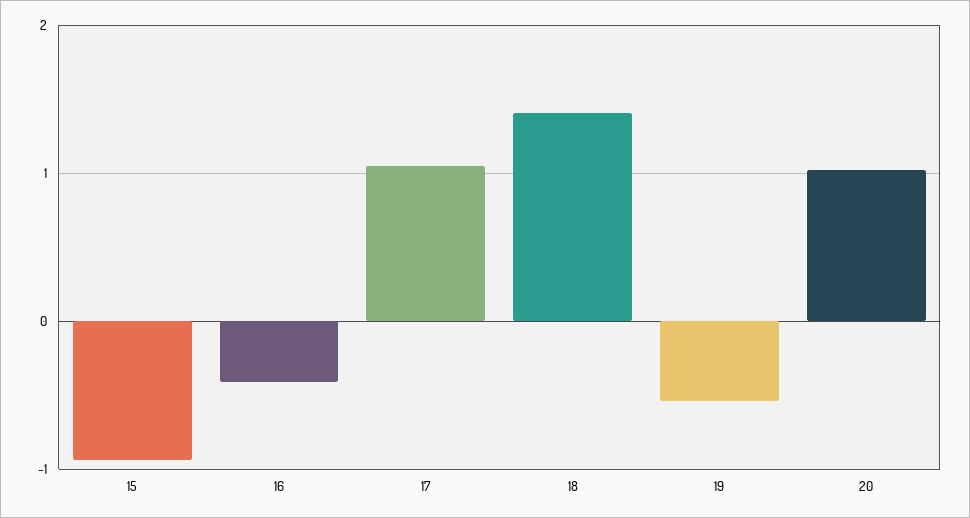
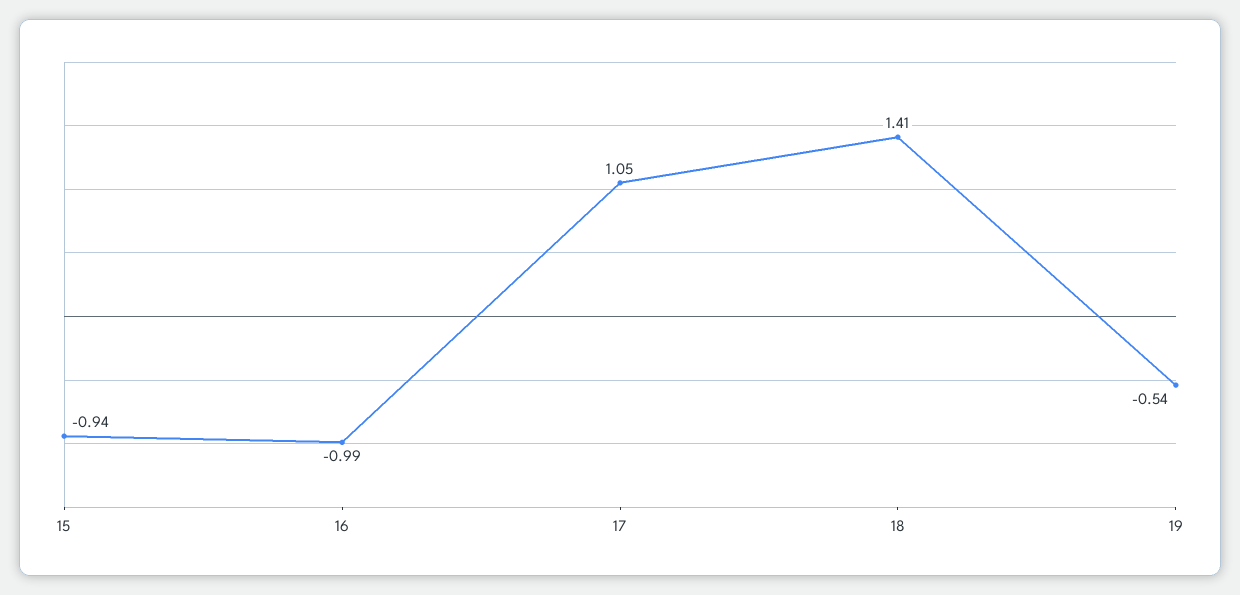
16: -0.4 -> -0.99
20: 1 -> none

